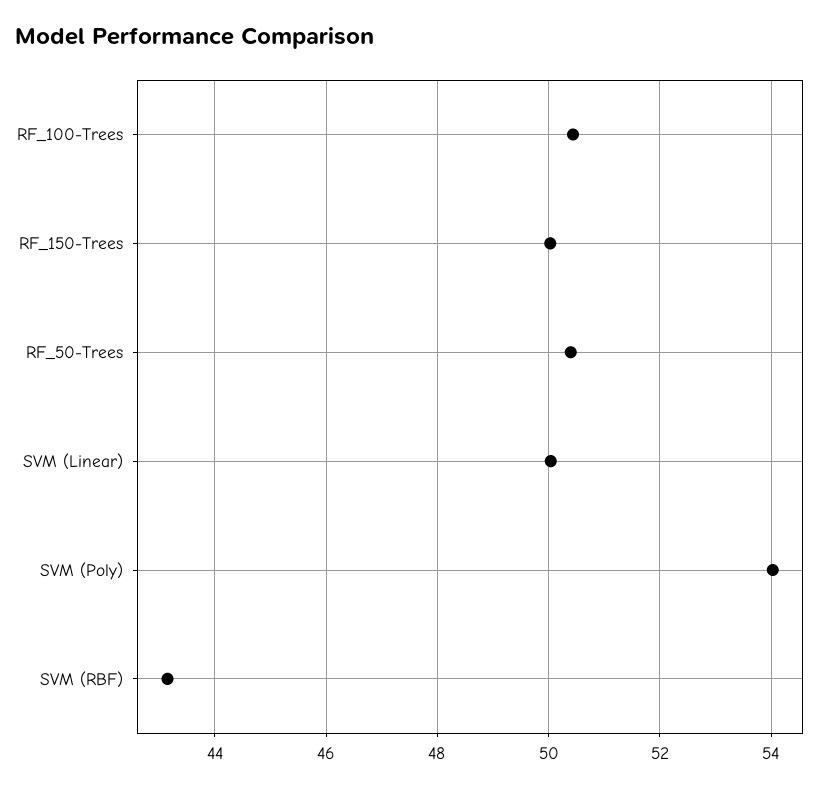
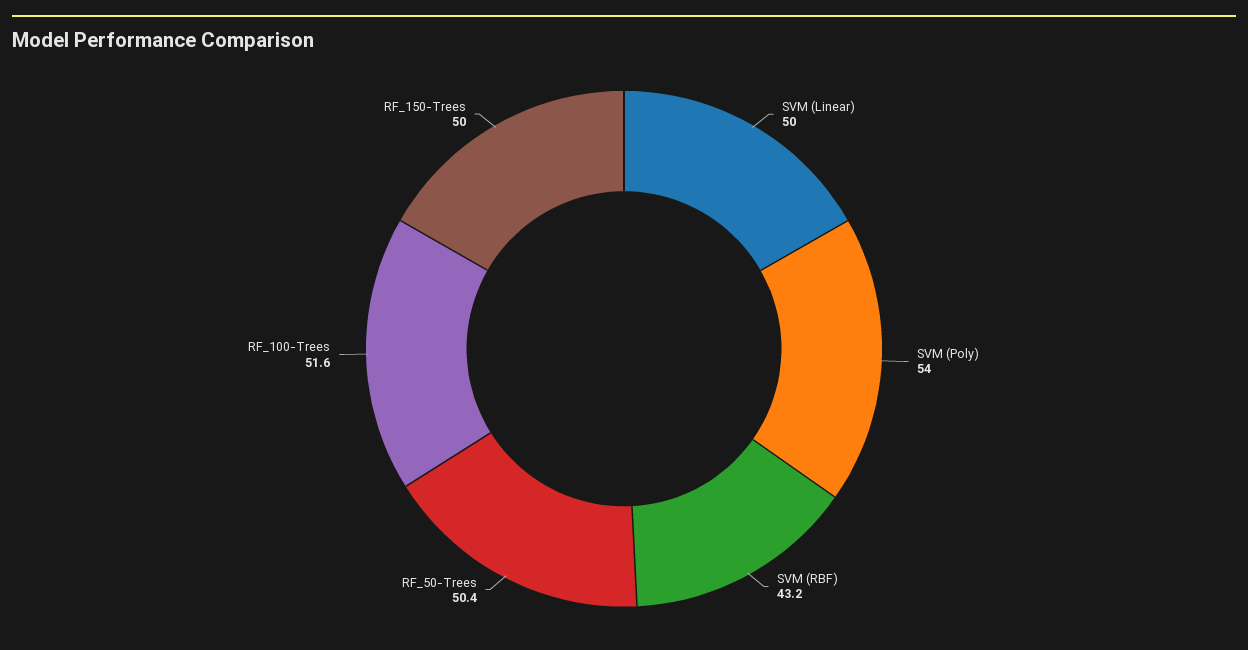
RF_100-Trees: 50.4 -> 51.6

